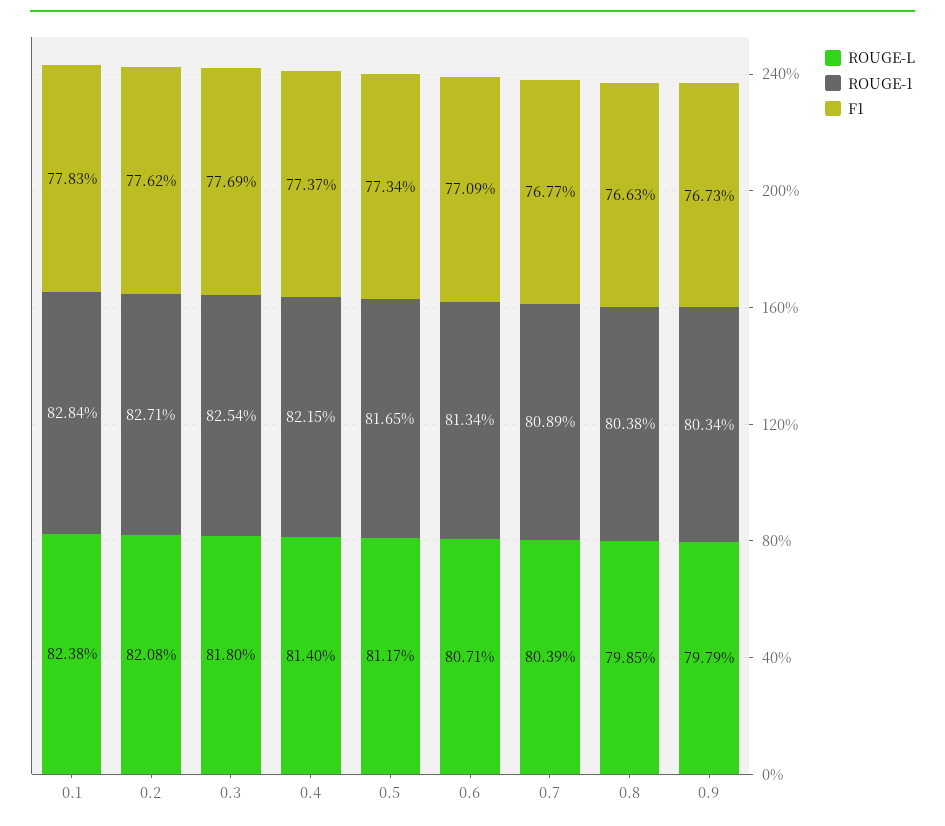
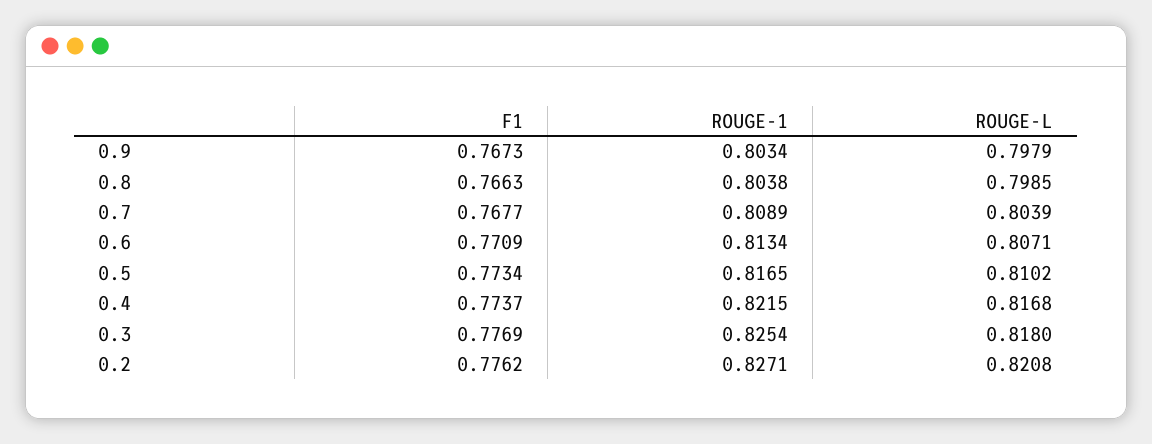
ROUGE-L, 0.1: 0.8238 -> none
ROUGE-1, 0.1: 0.8284 -> none
F1, 0.1: 0.7783 -> none
ROUGE-L, 0.4: 0.814 -> 0.8168
ROUGE-L, 0.5: 0.8117 -> 0.8102

